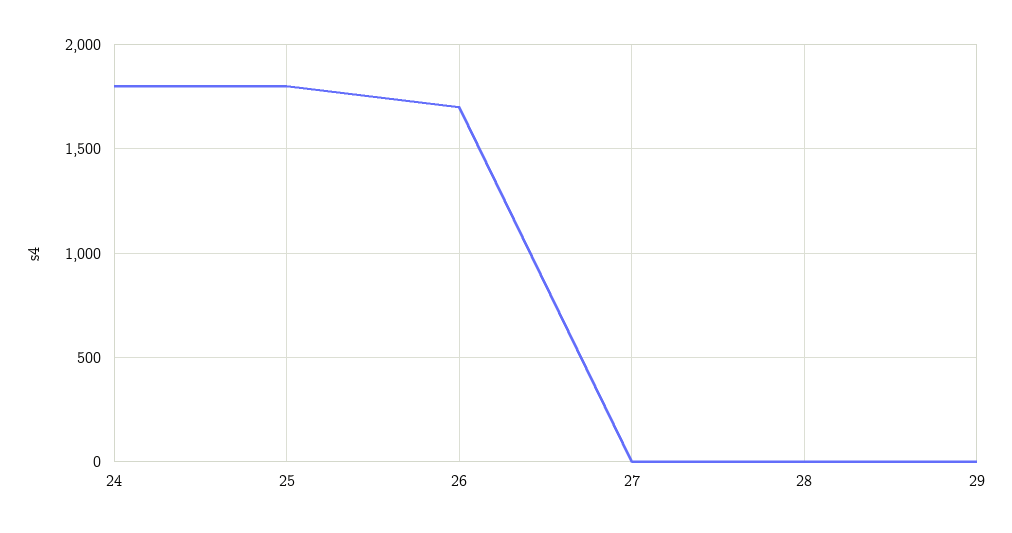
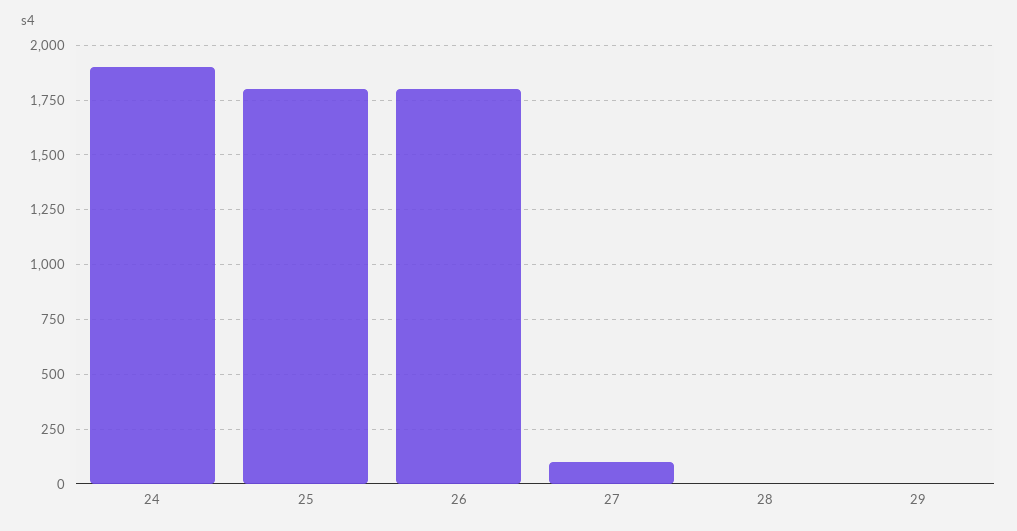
24: 1800 -> 1900
26: 1700 -> 1800
27: 0 -> 100

